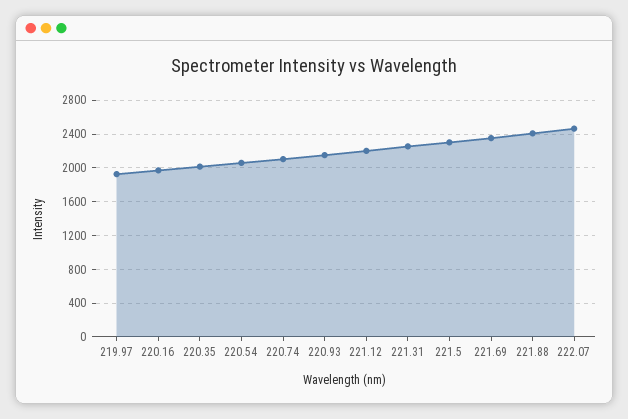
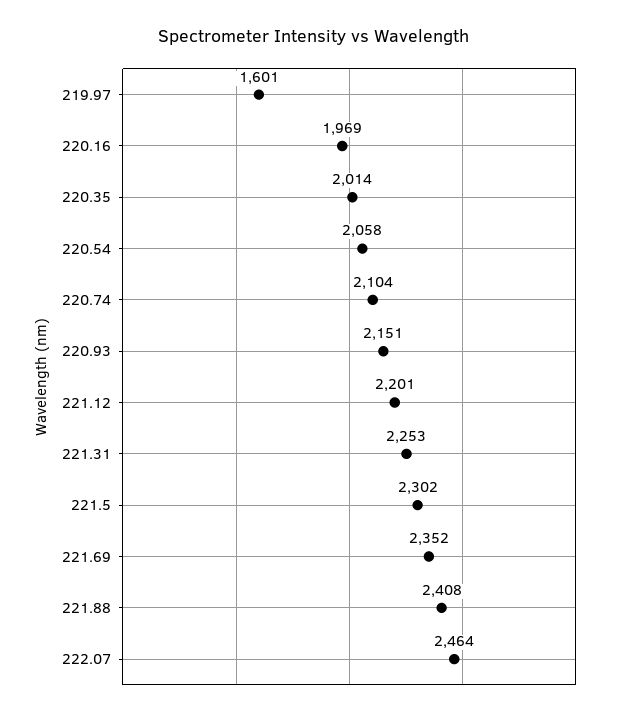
219.97: 1900 -> 1601

